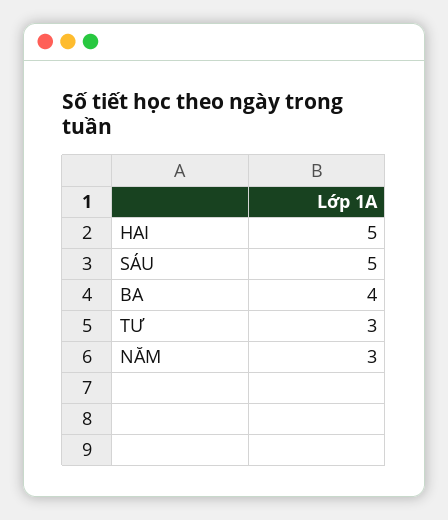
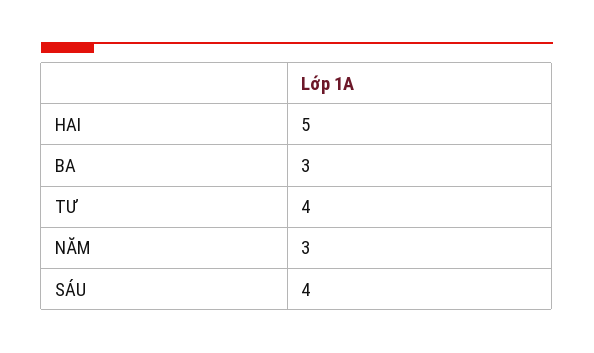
SÁU: 5 -> 4
BA: 4 -> 3
TƯ: 3 -> 4

